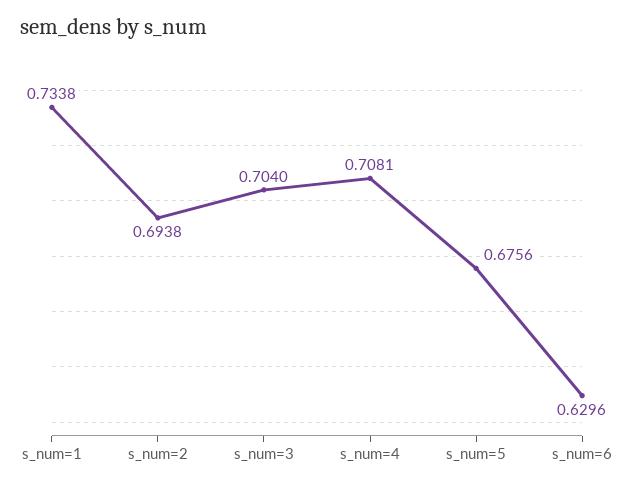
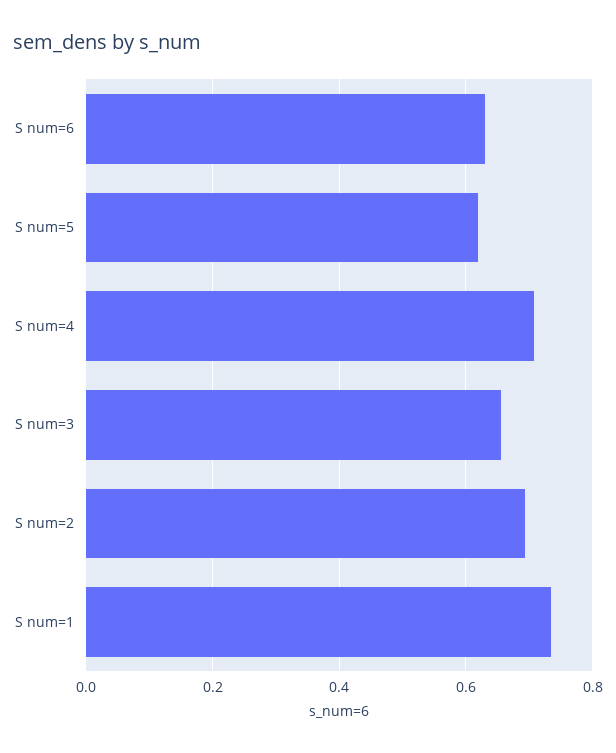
s_num=3: 0.704 -> 0.66
s_num=5: 0.6756 -> 0.62

